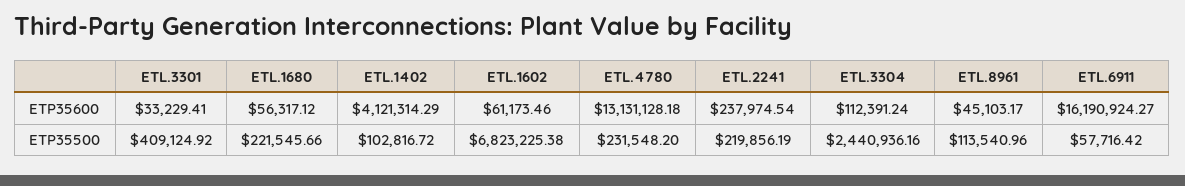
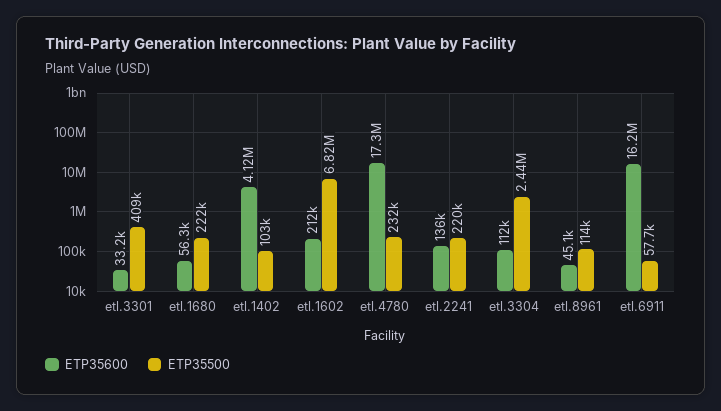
ETP35600, ETL.1602: 61173.46 -> 212000
ETP35600, ETL.4780: 13131128.18 -> 17300000
ETP35600, ETL.2241: 237974.54 -> 136000

